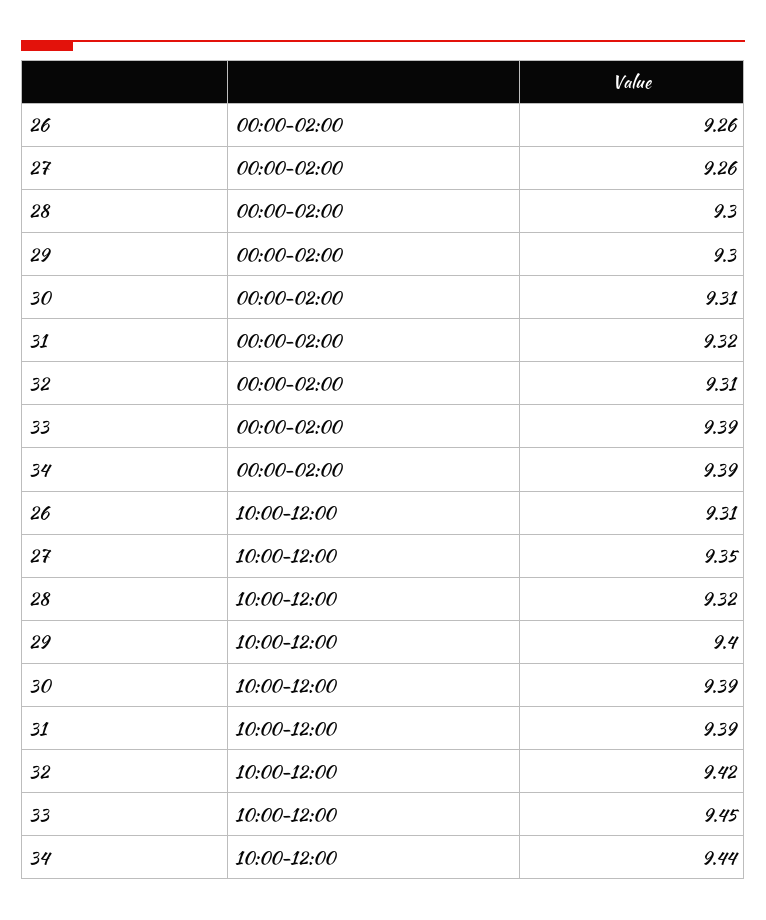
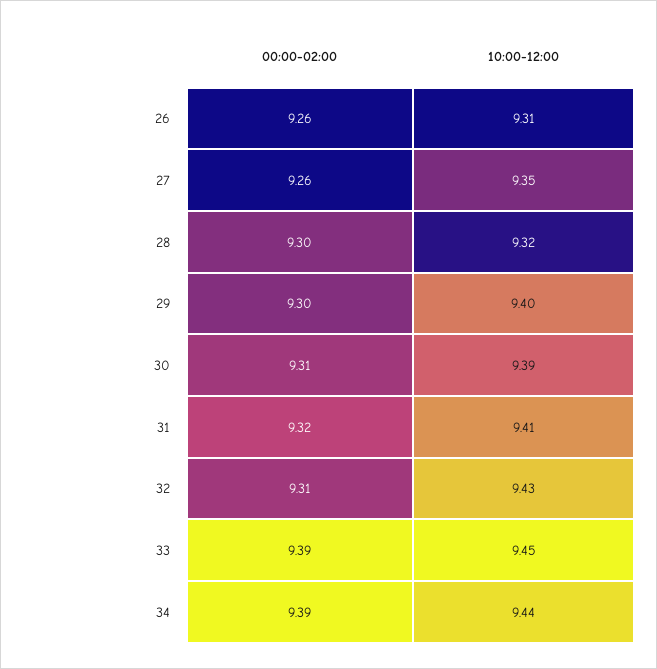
31, 10:00-12:00: 9.39 -> 9.41
32, 10:00-12:00: 9.42 -> 9.43

